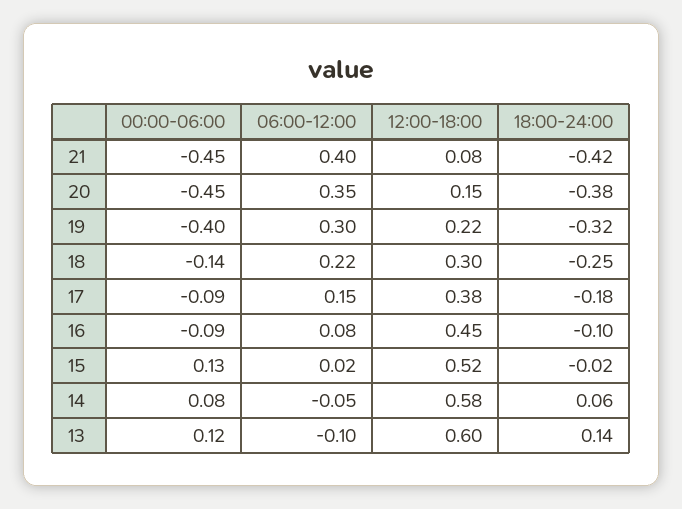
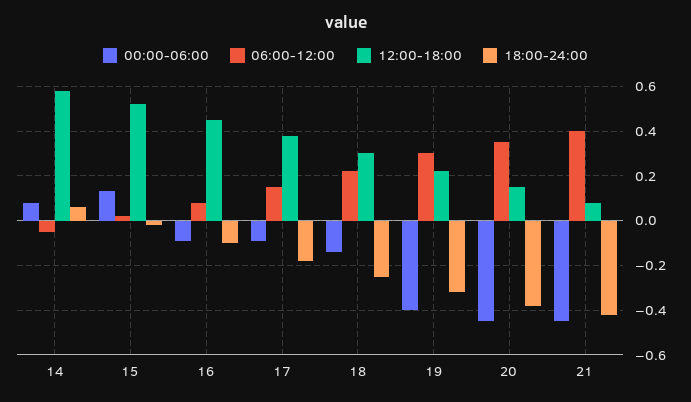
00:00-06:00, 13: 0.12 -> none
06:00-12:00, 13: -0.1 -> none
12:00-18:00, 13: 0.6 -> none
18:00-24:00, 13: 0.14 -> none

